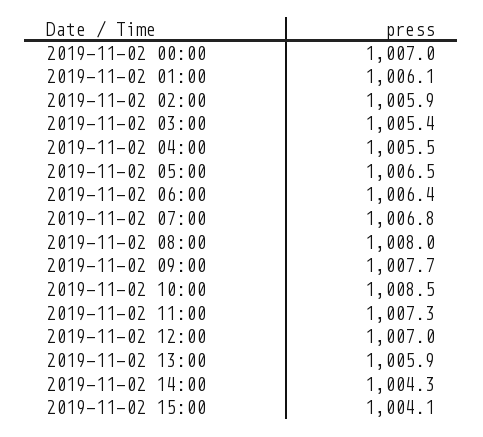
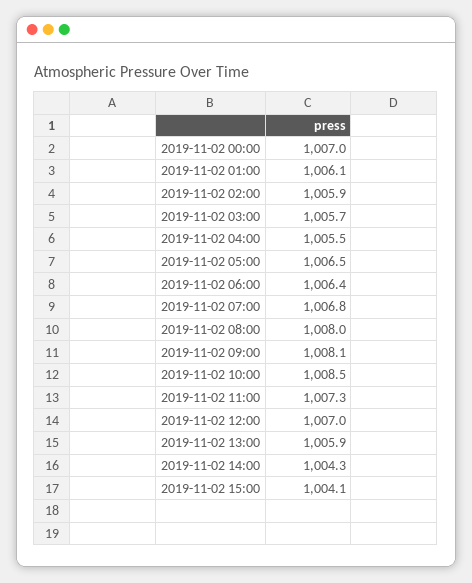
2019-11-02 03:00: 1005.4 -> 1005.7
2019-11-02 09:00: 1007.7 -> 1008.1

